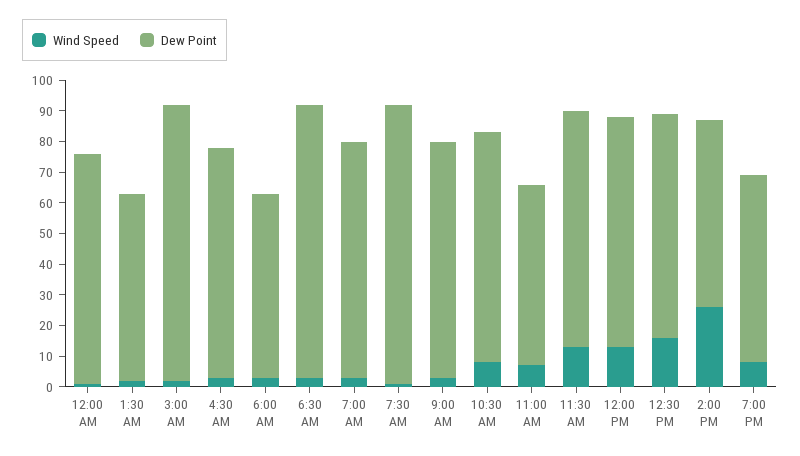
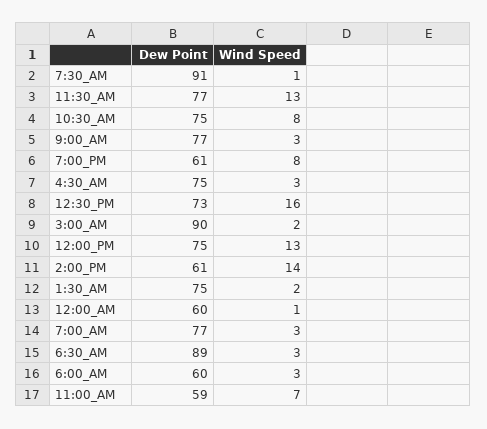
Dew Point, 12:00 AM: 75 -> 60
Dew Point, 1:30 AM: 60 -> 75
Wind Speed, 2:00 PM: 25 -> 14

